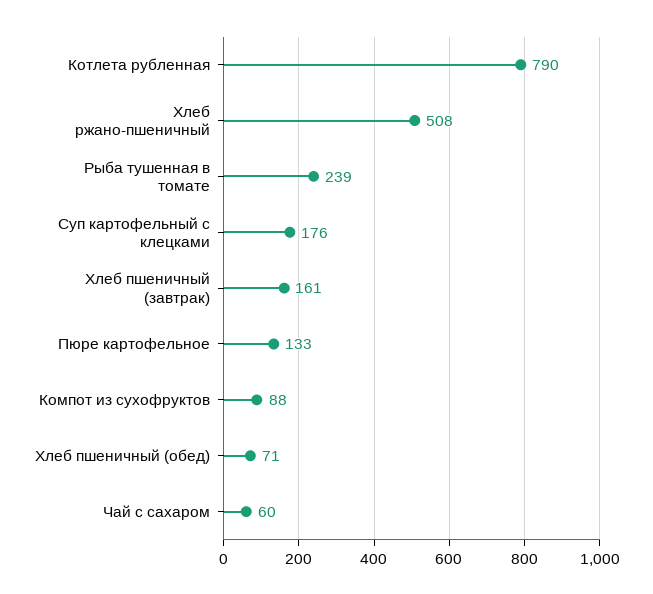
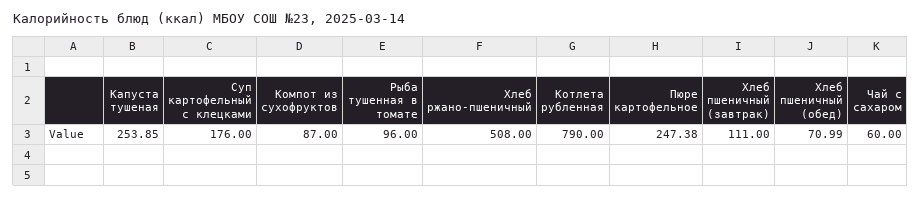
Рыба тушенная в томате: 239 -> 96
Хлеб пшеничный (завтрак): 161 -> 111
Пюре картофельное: 133 -> 247.38
Компот из сухофруктов: 88 -> 87
Капуста тушеная: none -> 253.85

